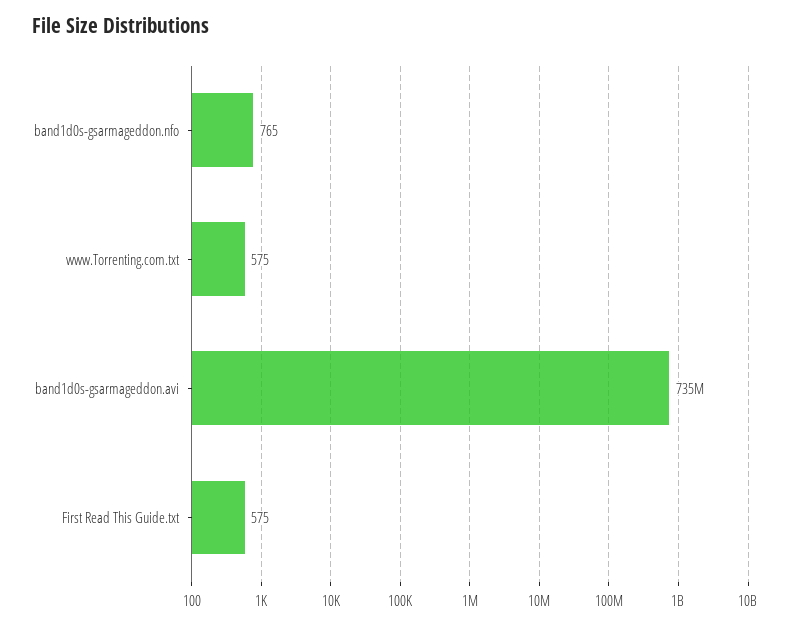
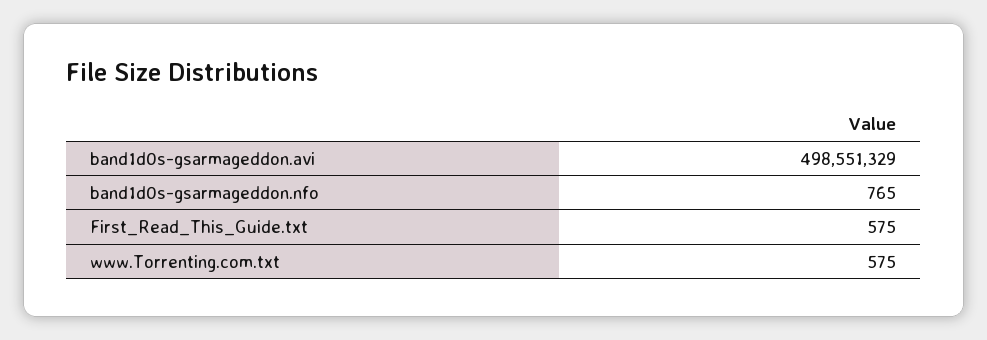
band1d0s-gsarmageddon.avi: 735000000 -> 498551329

